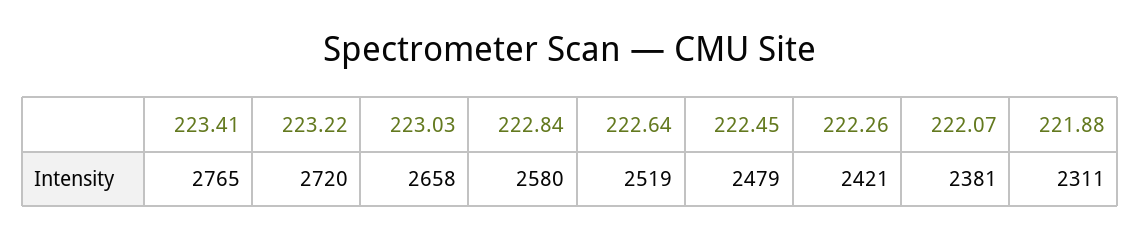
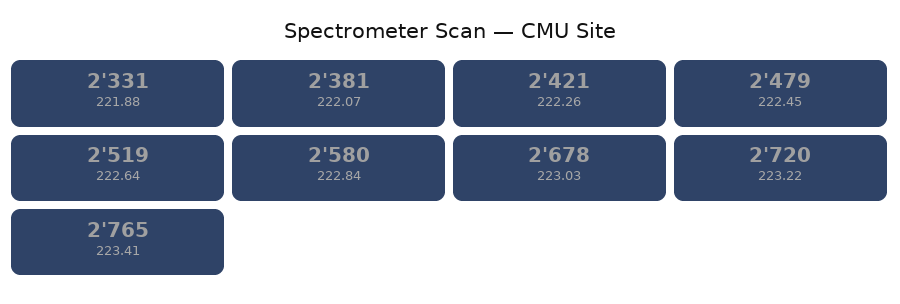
223.03: 2658 -> 2678
221.88: 2311 -> 2331

